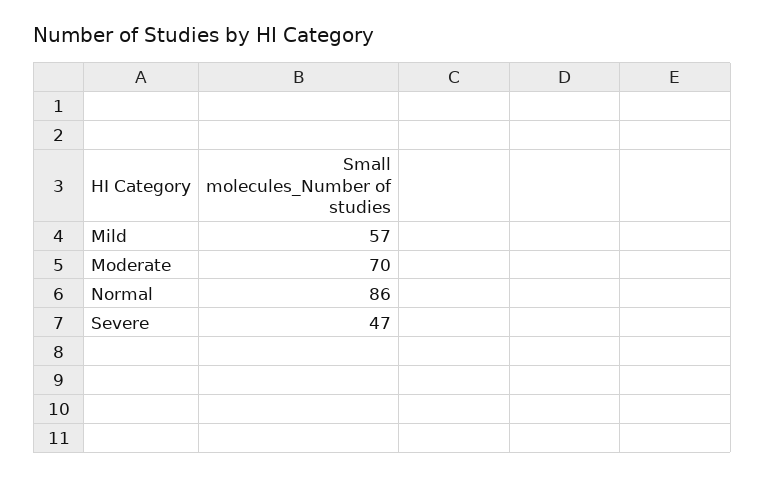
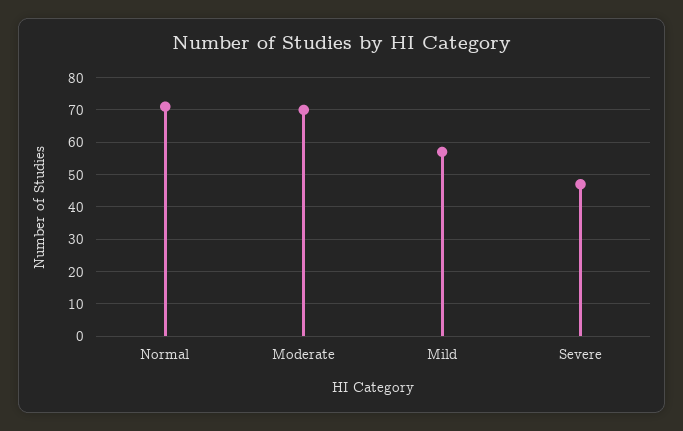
Normal: 86 -> 70

